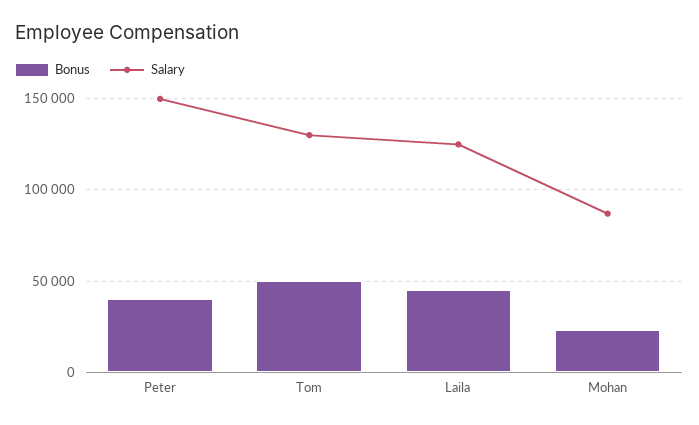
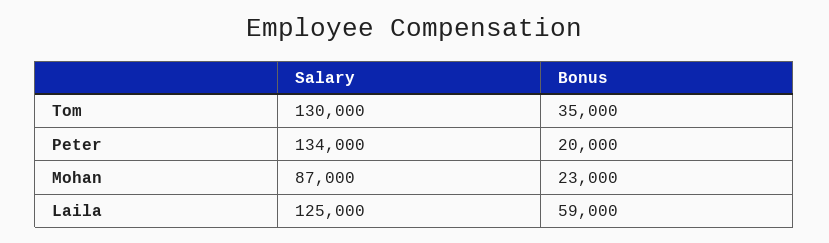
Bonus, Peter: 40000 -> 20000
Salary, Peter: 150000 -> 134000
Bonus, Tom: 50000 -> 35000
Bonus, Laila: 45000 -> 59000

